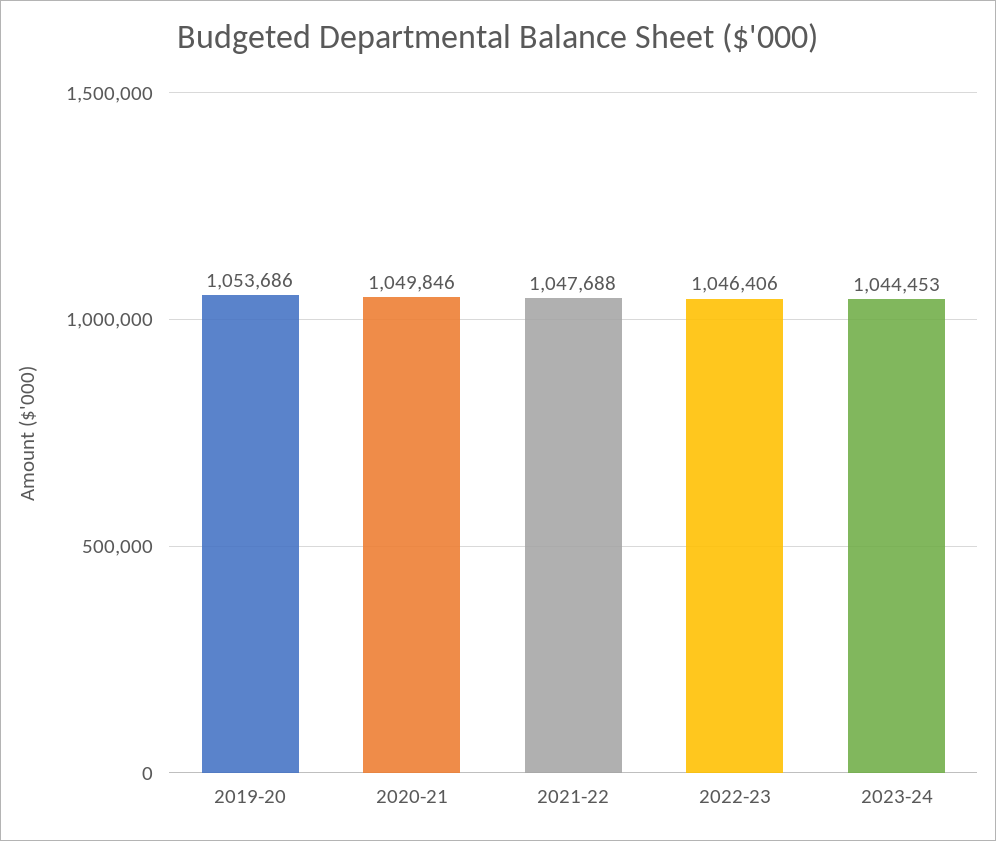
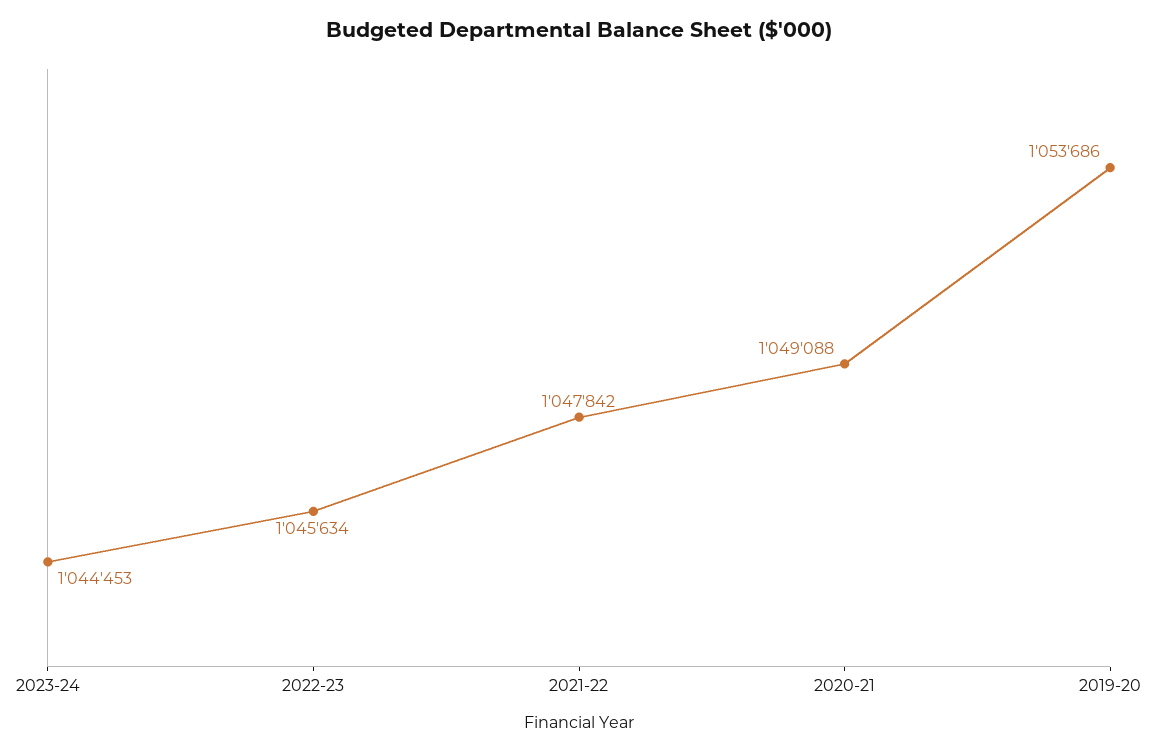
2020-21: 1049846 -> 1049088
2021-22: 1047688 -> 1047842
2022-23: 1046406 -> 1045634

